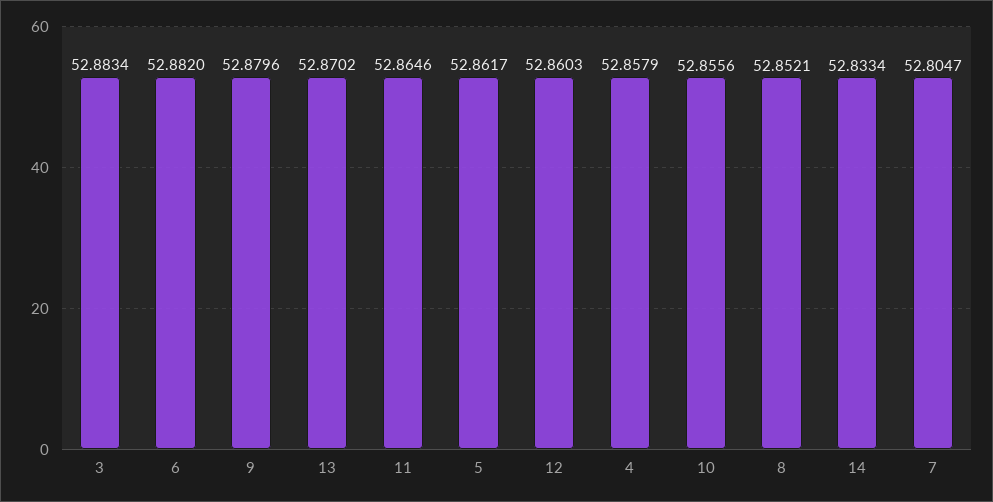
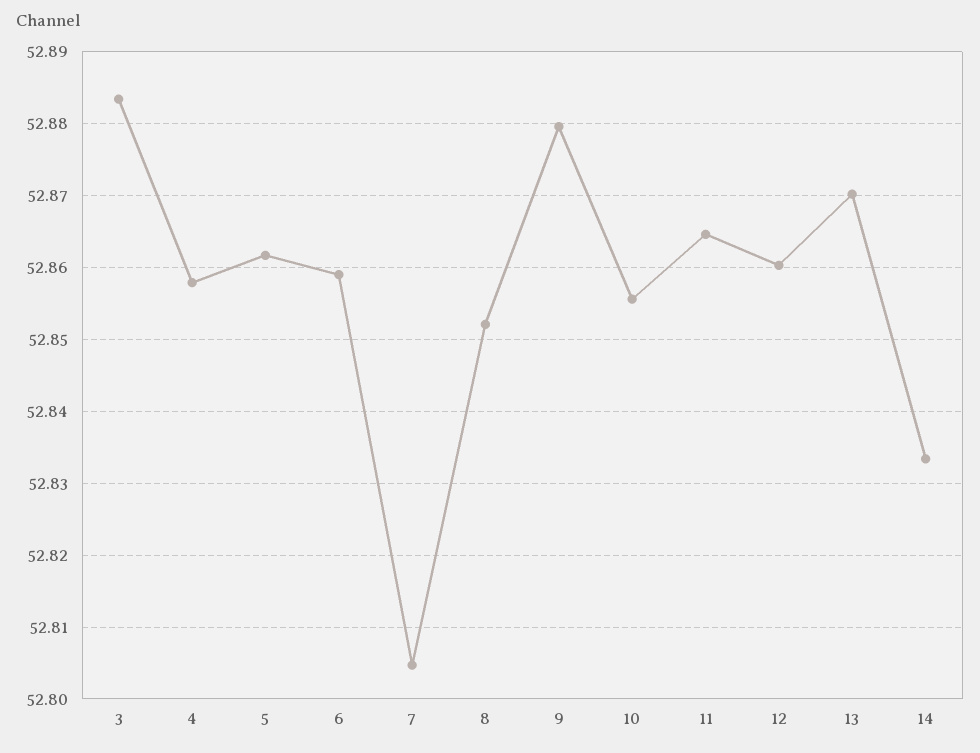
6: 52.882 -> 52.859

